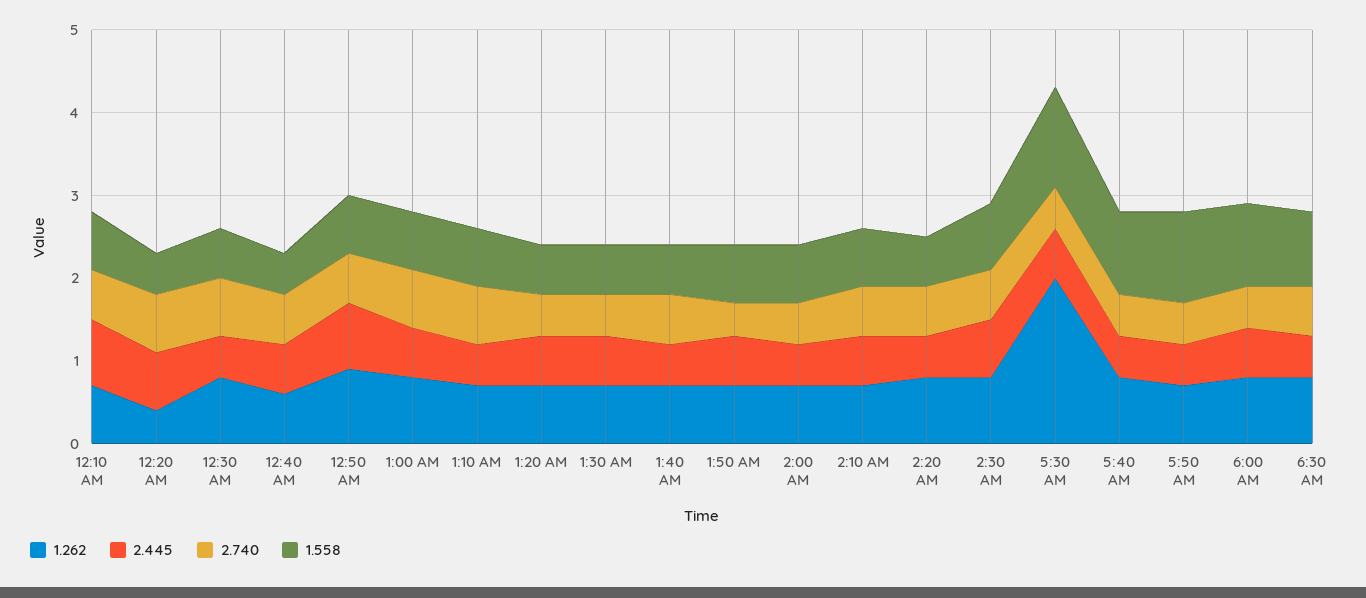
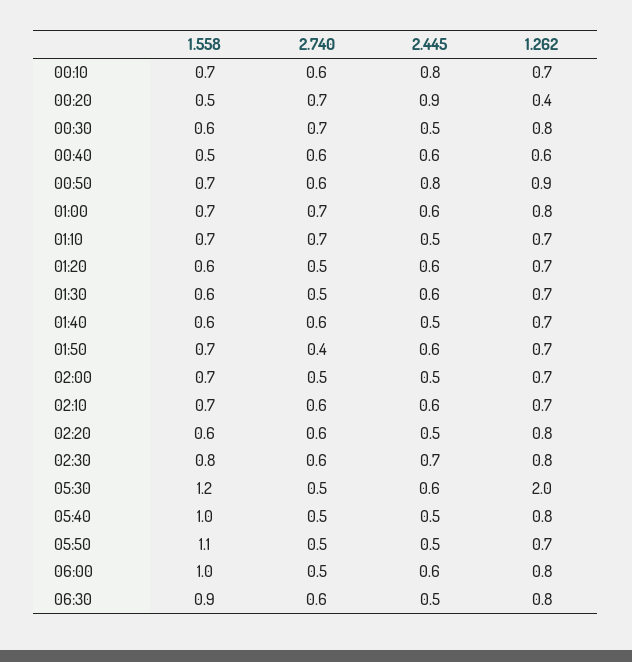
2.445, 12:20 AM: 0.7 -> 0.9

